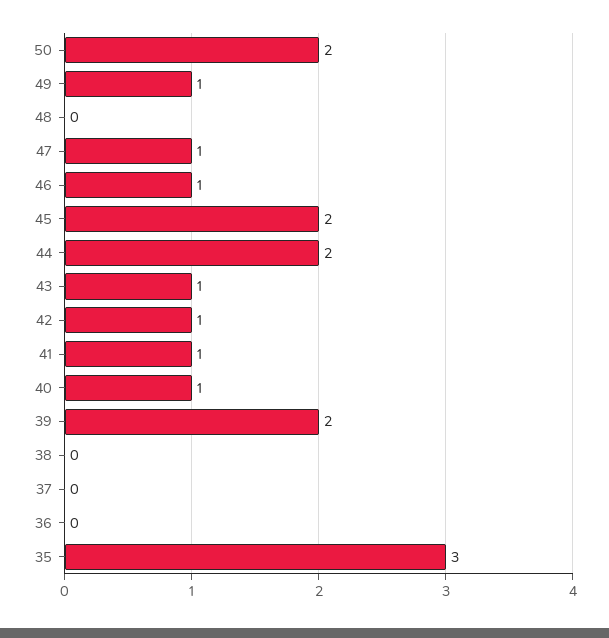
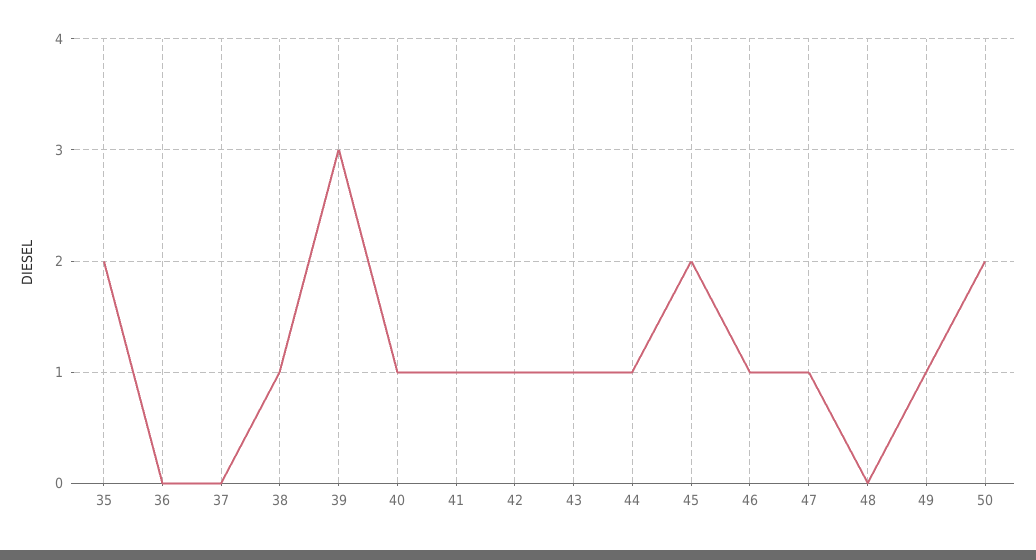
44: 2 -> 1
39: 2 -> 3
38: 0 -> 1
35: 3 -> 2

